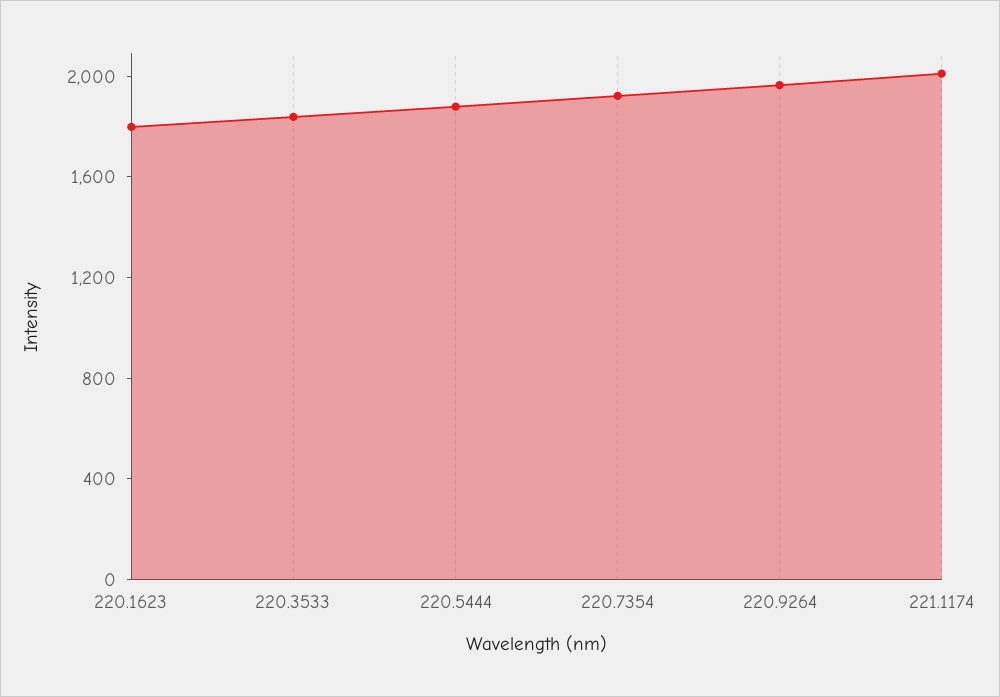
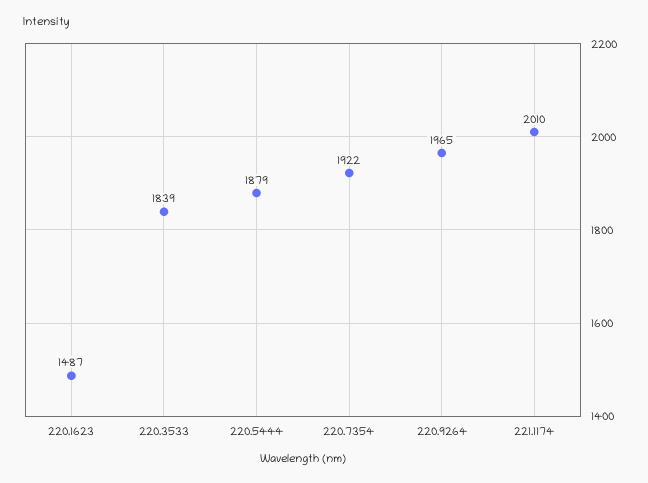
220.1623: 1800 -> 1487

